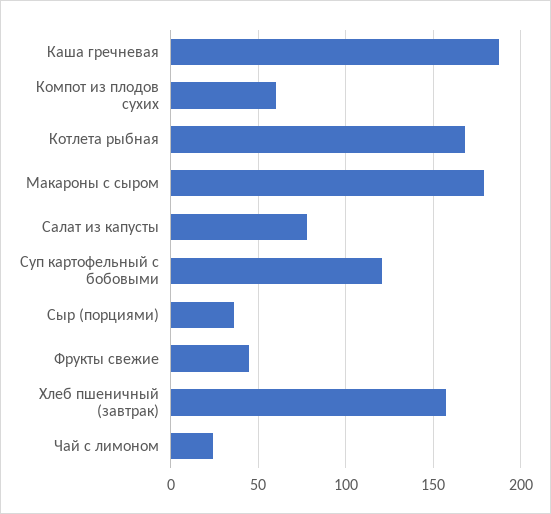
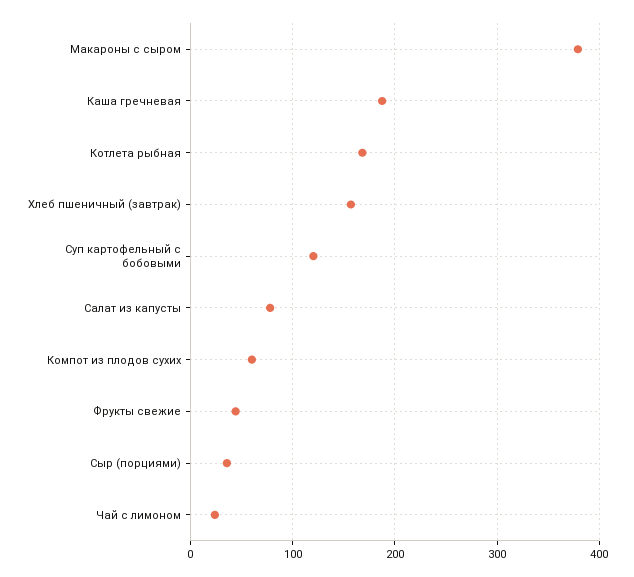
Макароны с сыром: 180 -> 380

